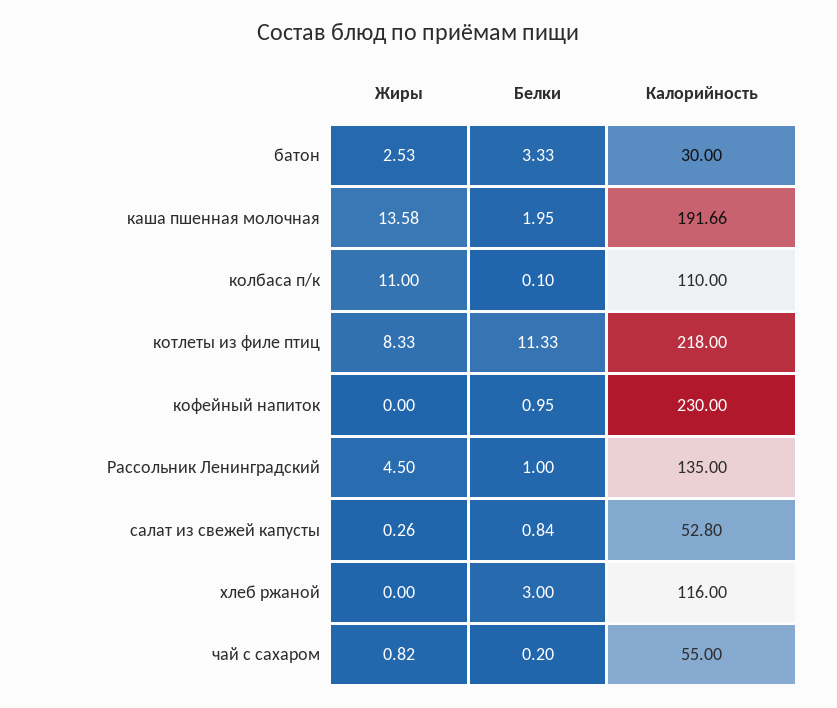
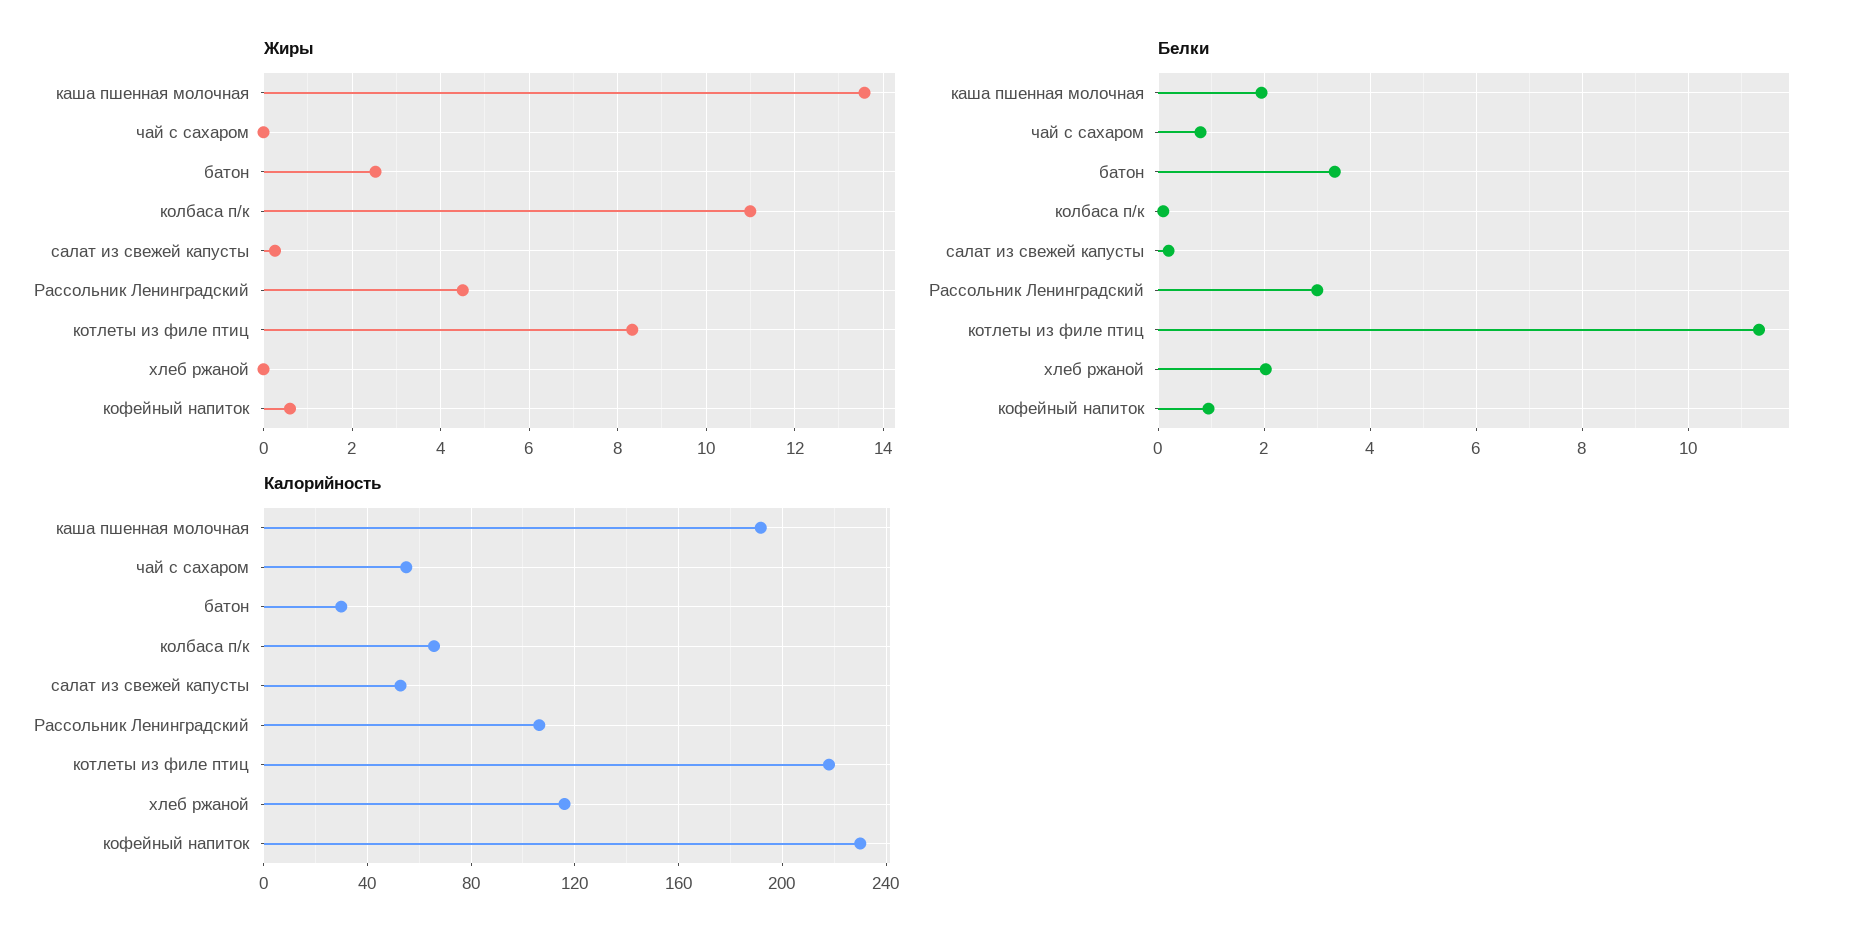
Калорийность, колбаса п/к: 110 -> 65
Жиры, кофейный напиток: 0 -> 0.6
Белки, Рассольник Ленинградский: 1 -> 3
Калорийность, Рассольник Ленинградский: 135 -> 105
Белки, салат из свежей капусты: 0.84 -> 0.2
Белки, хлеб ржаной: 3 -> 2
Жиры, чай с сахаром: 0.82 -> 0
Белки, чай с сахаром: 0.2 -> 0.8

